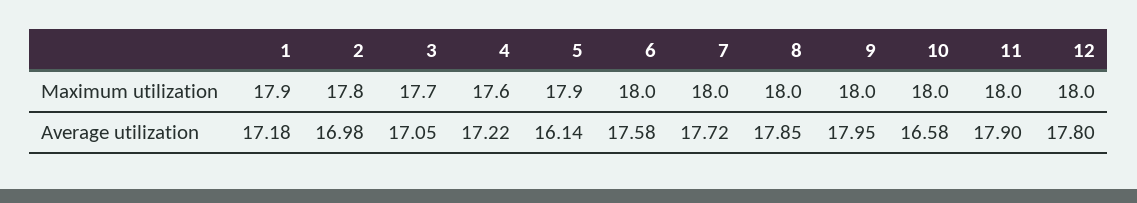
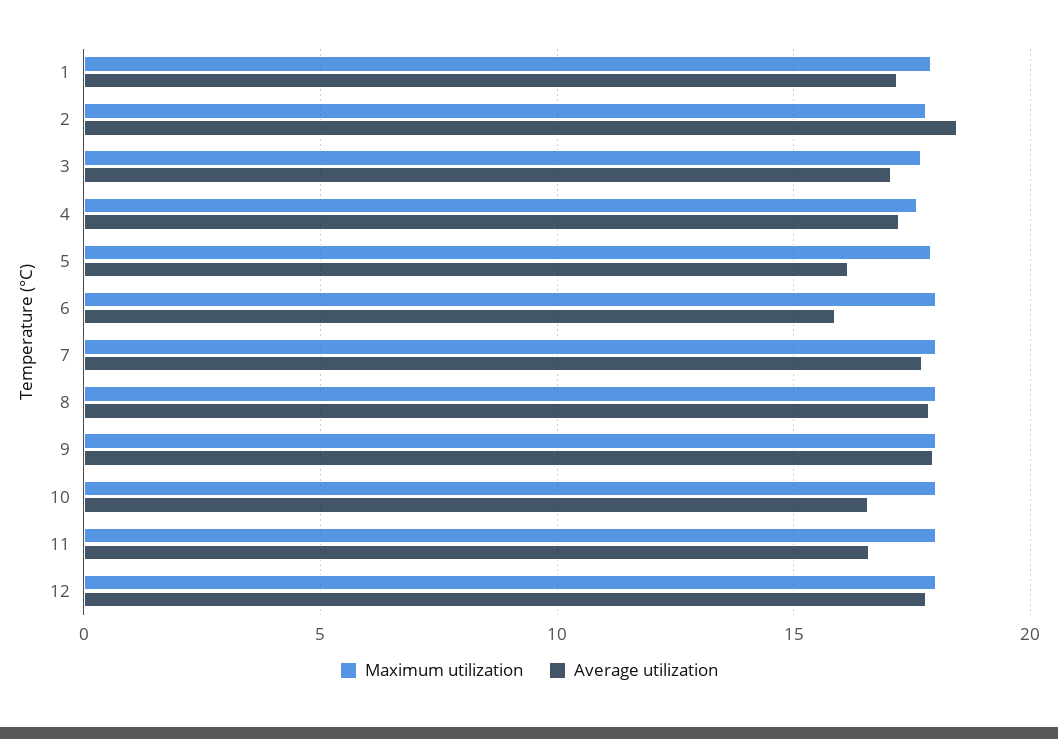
Average utilization, 2: 16.98 -> 18.5
Average utilization, 6: 17.58 -> 16
Average utilization, 11: 17.9 -> 16.5

